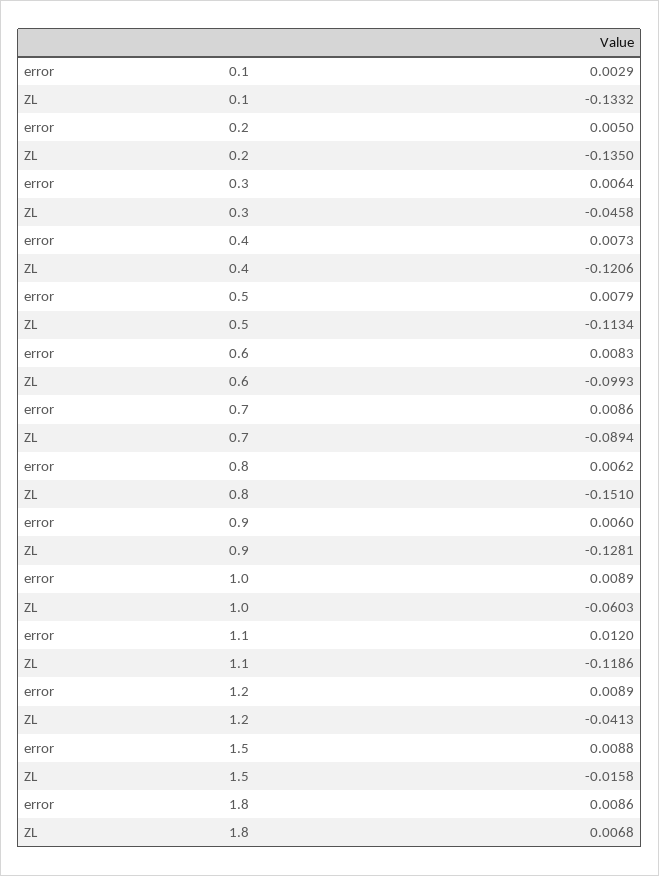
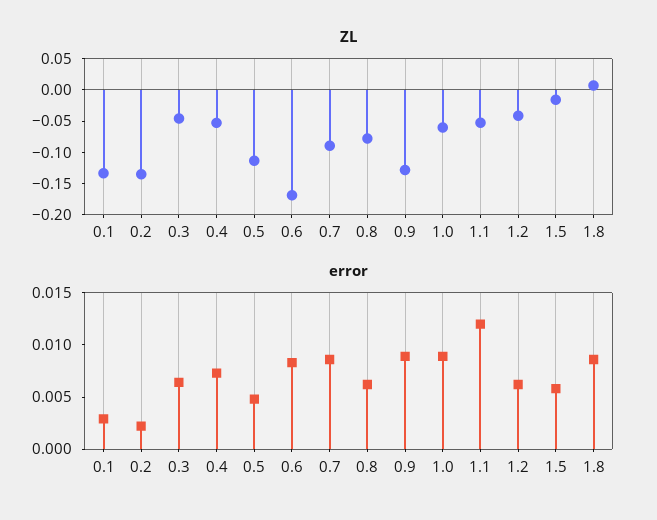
error, 0.2: 0.005 -> 0.002
ZL, 0.4: -0.1206 -> -0.05
error, 0.5: 0.0079 -> 0.005
ZL, 0.6: -0.0993 -> -0.175
ZL, 0.8: -0.151 -> -0.075
error, 0.9: 0.006 -> 0.009
ZL, 1.1: -0.1186 -> -0.05
error, 1.2: 0.0089 -> 0.006
error, 1.5: 0.0088 -> 0.006

